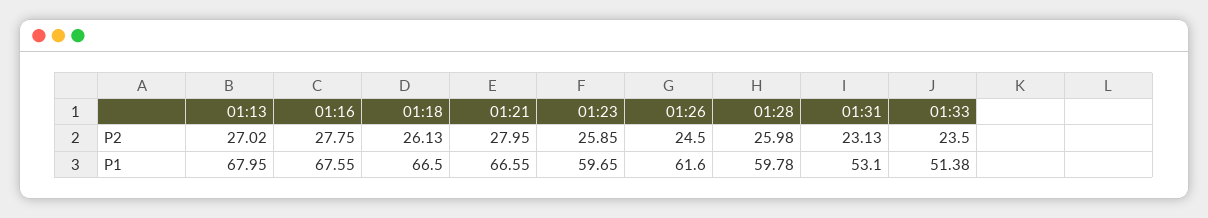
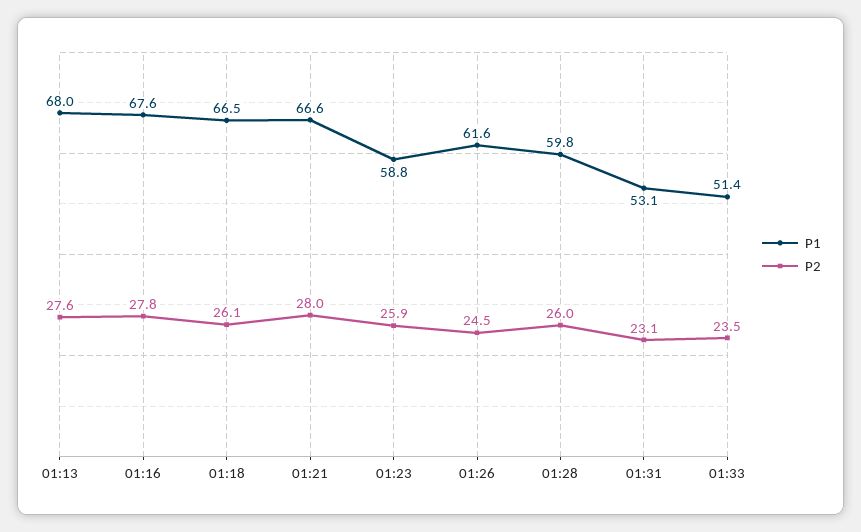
P2, 01:13: 27.02 -> 27.6
P1, 01:23: 59.65 -> 58.8

